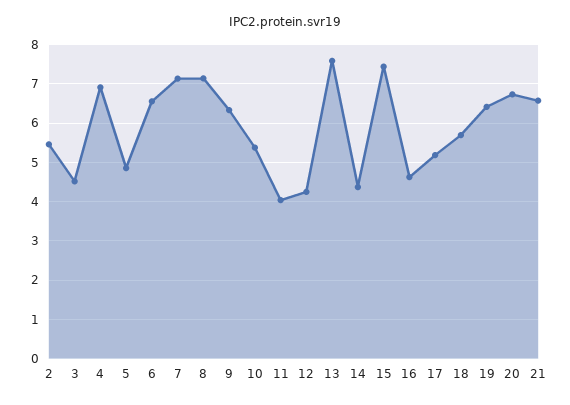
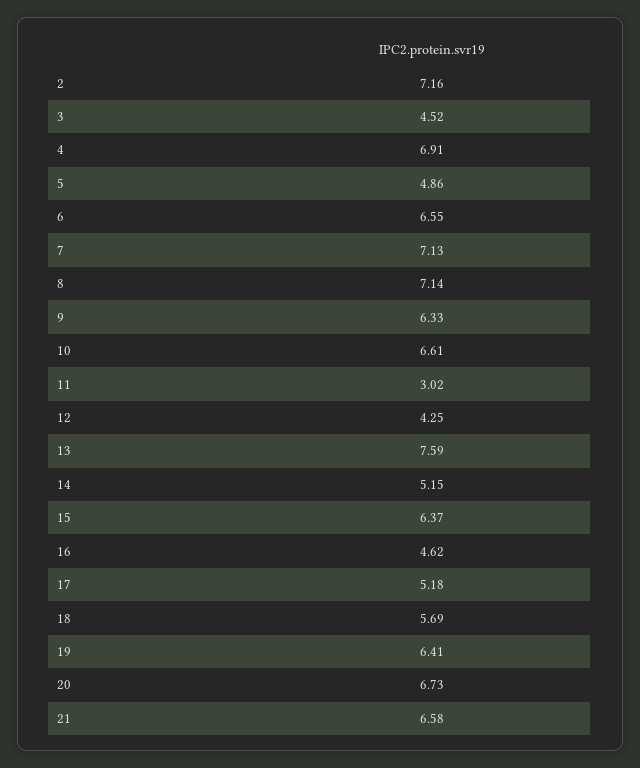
2: 5.4 -> 7.16
10: 5.4 -> 6.61
11: 4 -> 3.02
14: 4.4 -> 5.15
15: 7.4 -> 6.37

